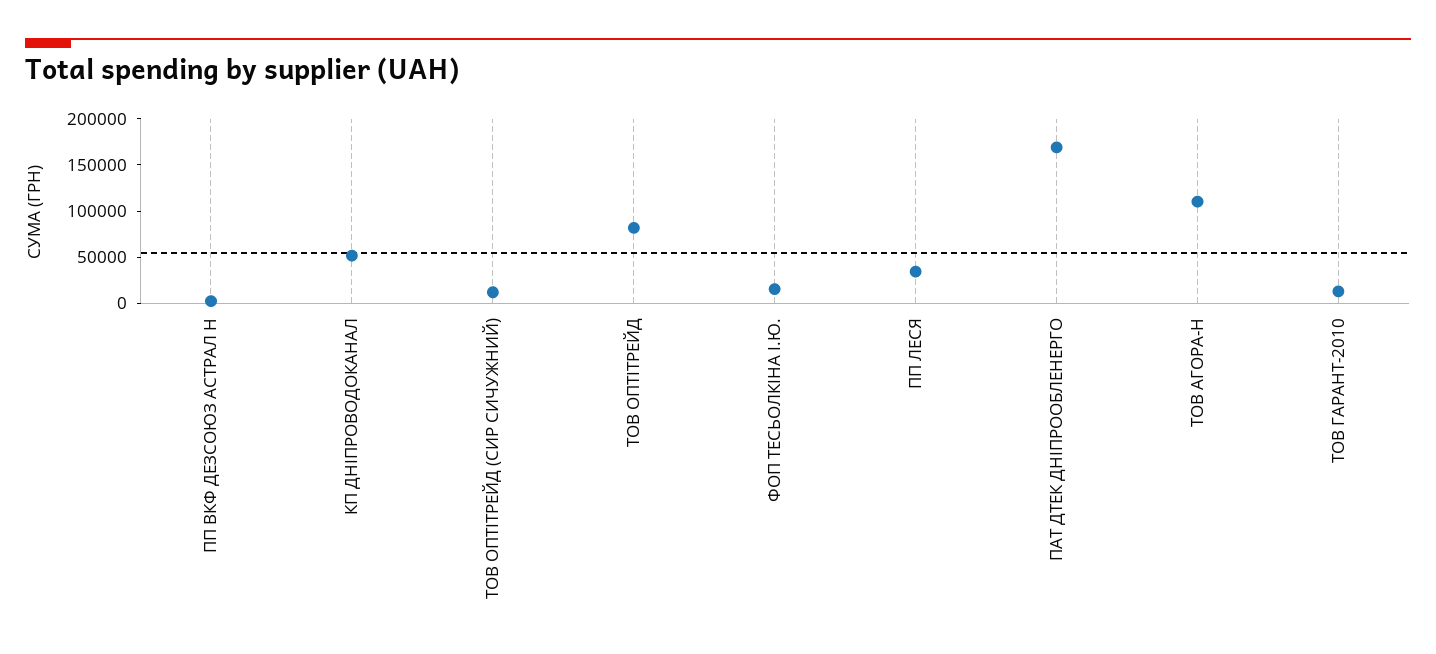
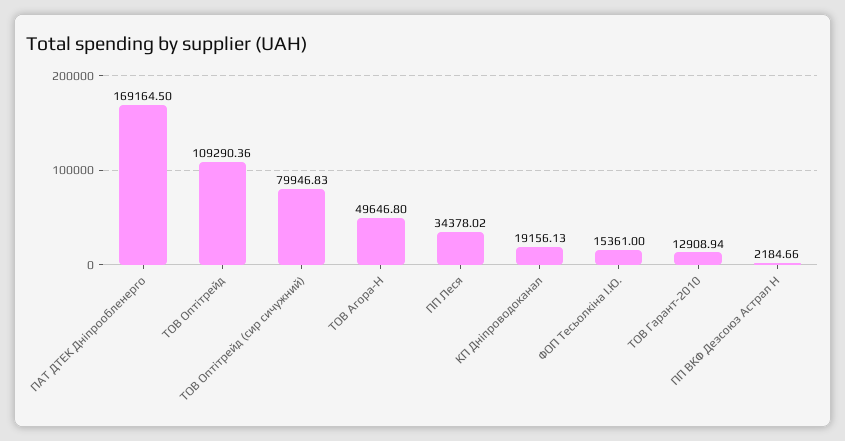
КП ДНІПРОВОДОКАНАЛ: 50000 -> 19156.13
ТОВ ОПТІТРЕЙД (СИР СИЧУЖНИЙ): 10000 -> 79946.83
ТОВ ОПТІТРЕЙД: 80000 -> 109290.36
ТОВ АГОРА-Н: 110000 -> 49646.8

